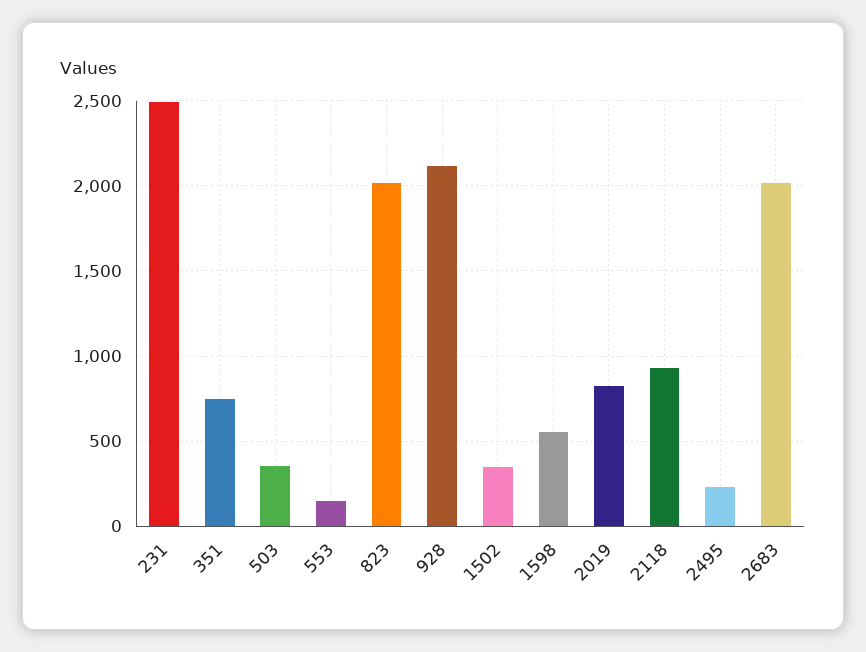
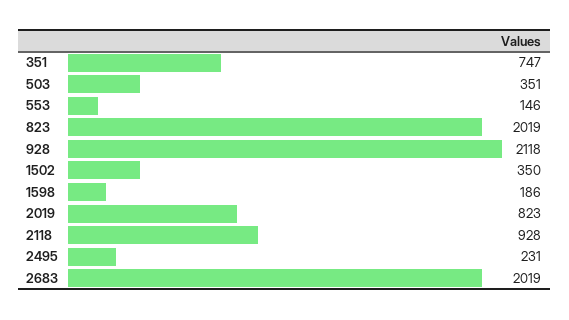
231: 2500 -> none
1598: 550 -> 186

